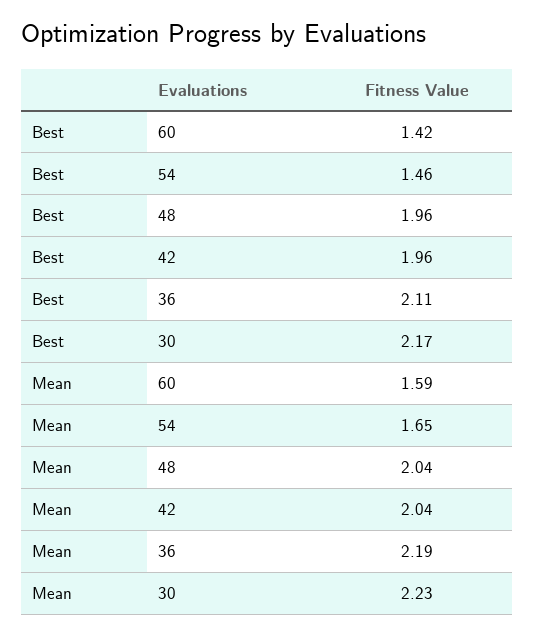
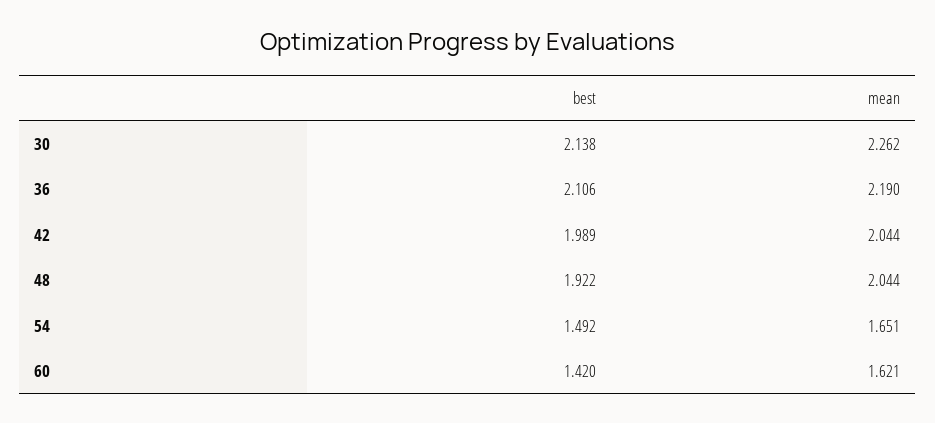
Best, 54: 1.46 -> 1.492
Best, 48: 1.96 -> 1.922
Best, 42: 1.96 -> 1.989
Best, 30: 2.17 -> 2.138
Mean, 60: 1.59 -> 1.621
Mean, 30: 2.23 -> 2.262

